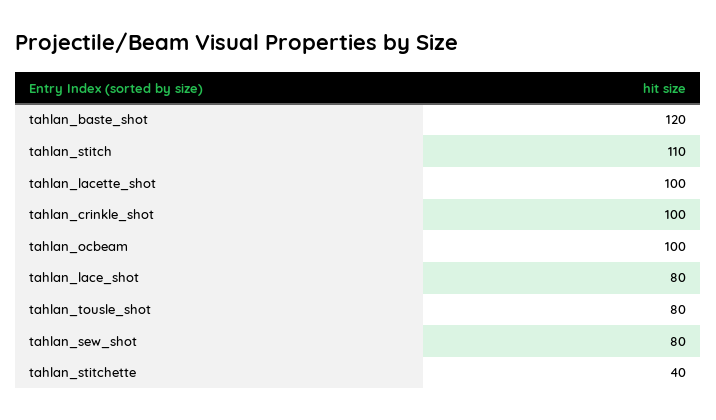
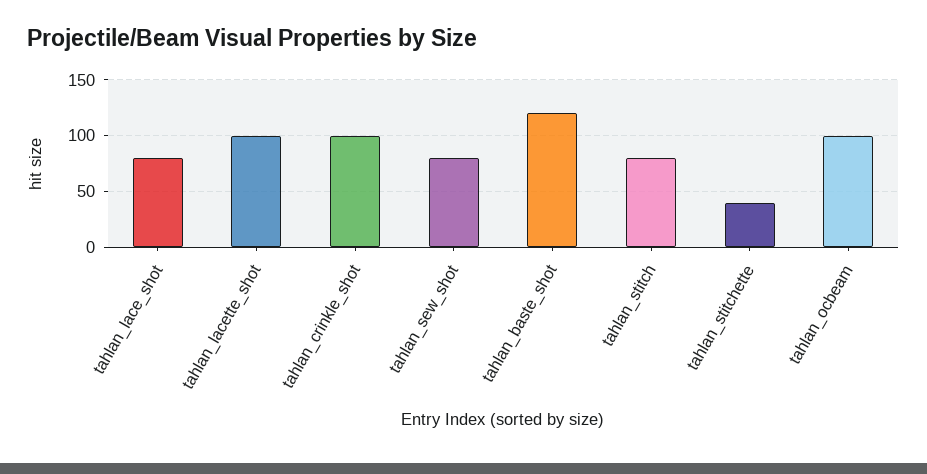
tahlan_stitch: 110 -> 80
tahlan_tousle_shot: 80 -> none

